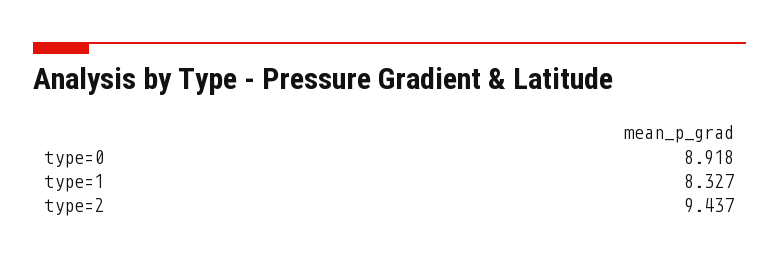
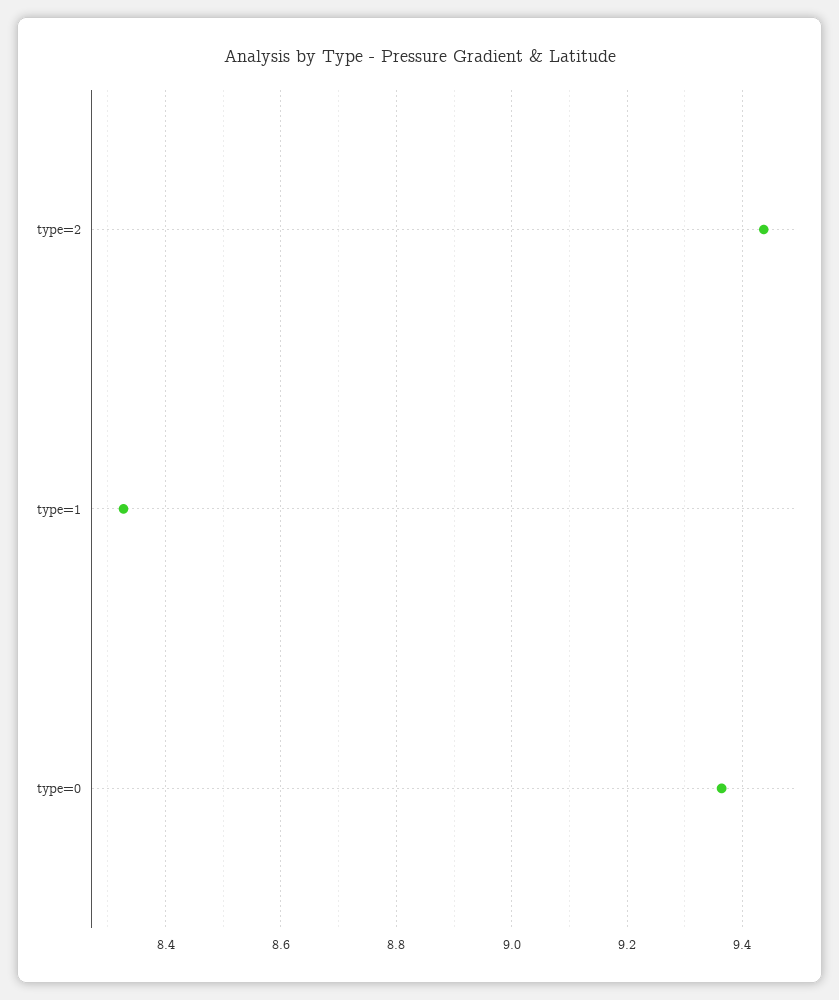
type=0: 8.918 -> 9.36

